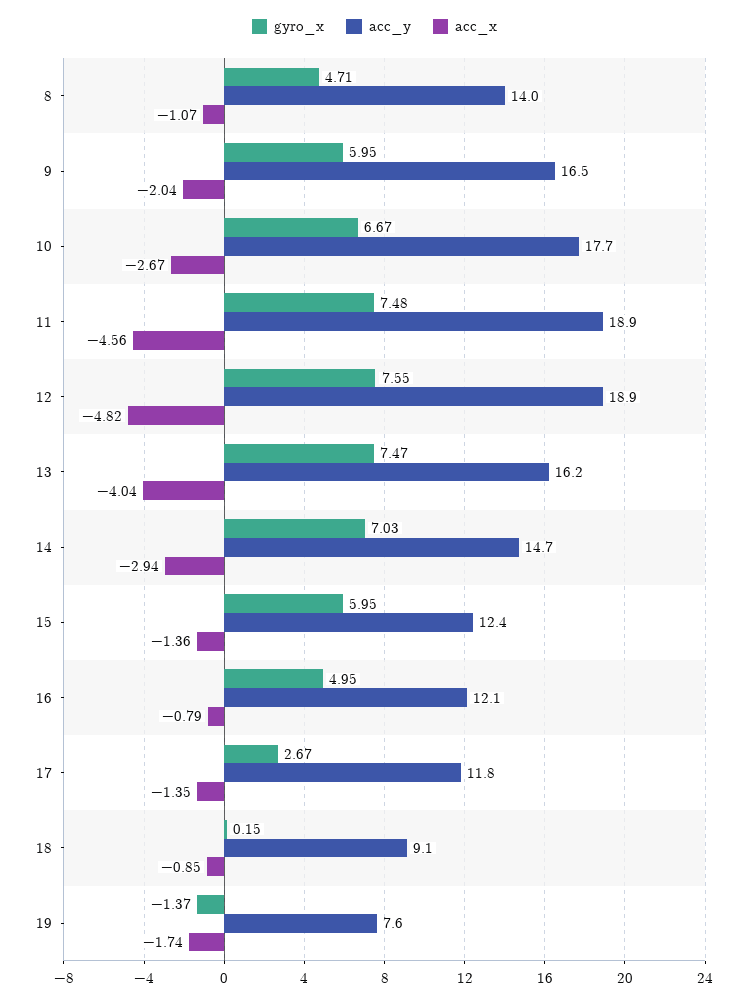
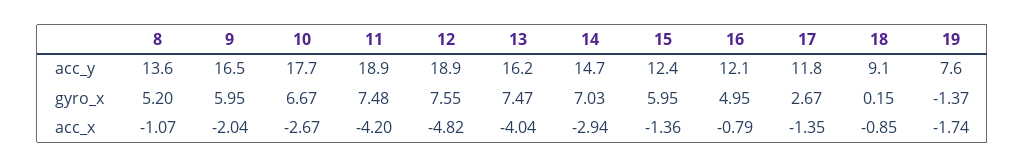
gyro_x, 8: 4.71 -> 5.2
acc_y, 8: 14 -> 13.6
acc_x, 11: -4.56 -> -4.2

